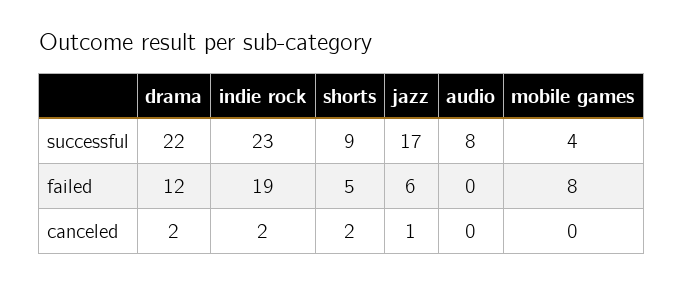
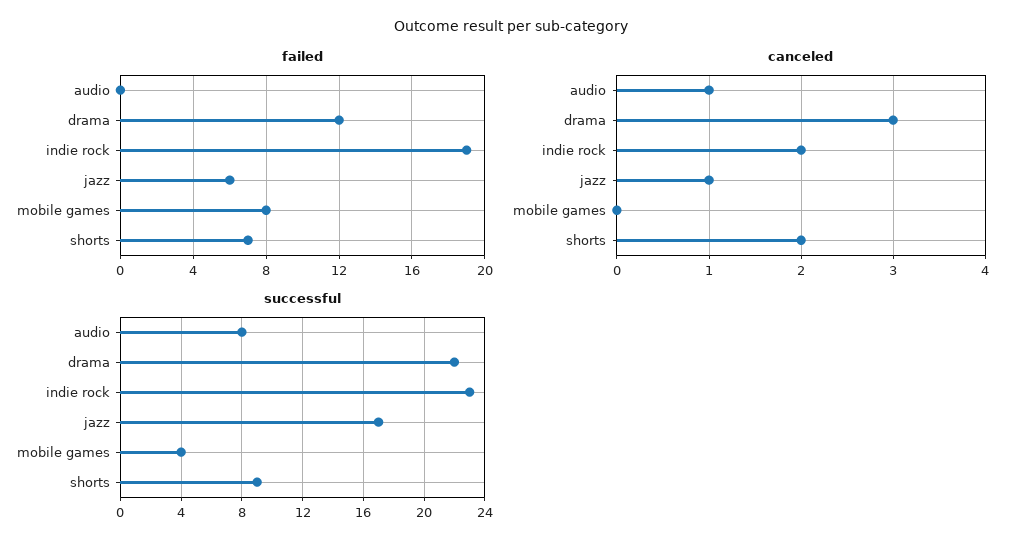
failed, shorts: 5 -> 7
canceled, drama: 2 -> 3
canceled, audio: 0 -> 1

